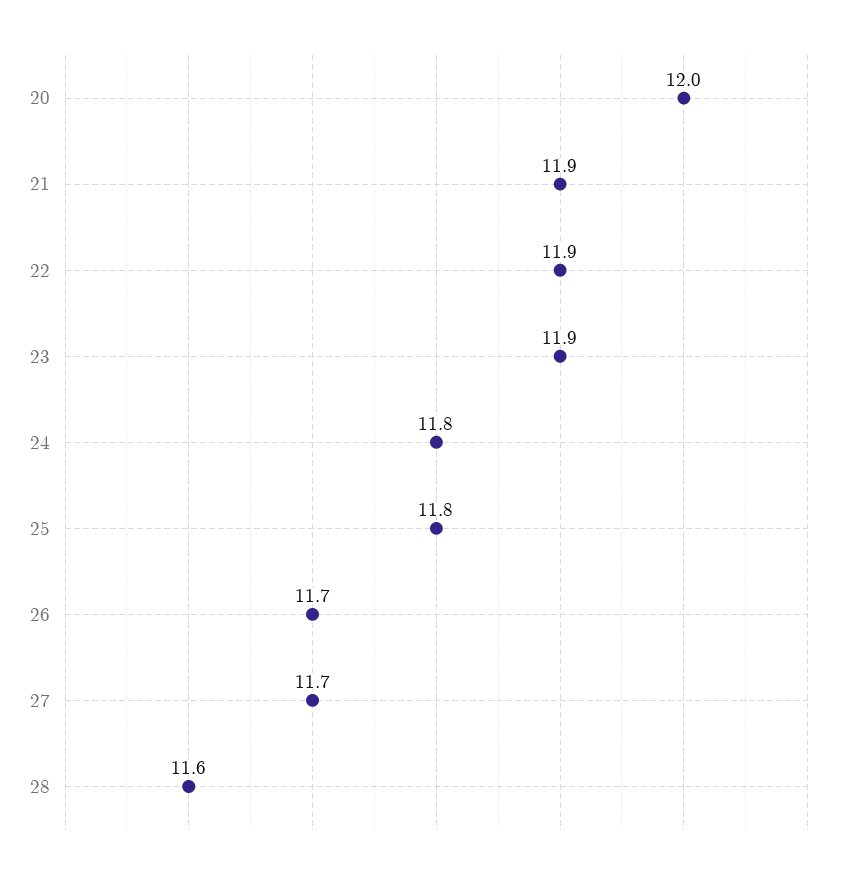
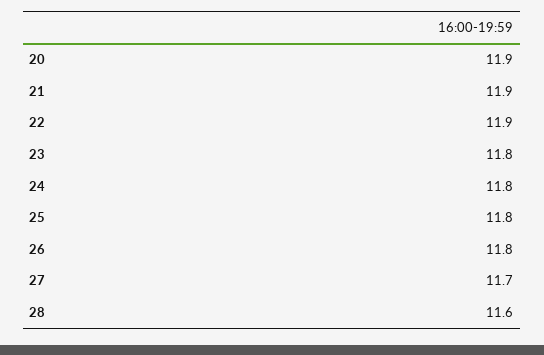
20: 12 -> 11.9
23: 11.9 -> 11.8
26: 11.7 -> 11.8

